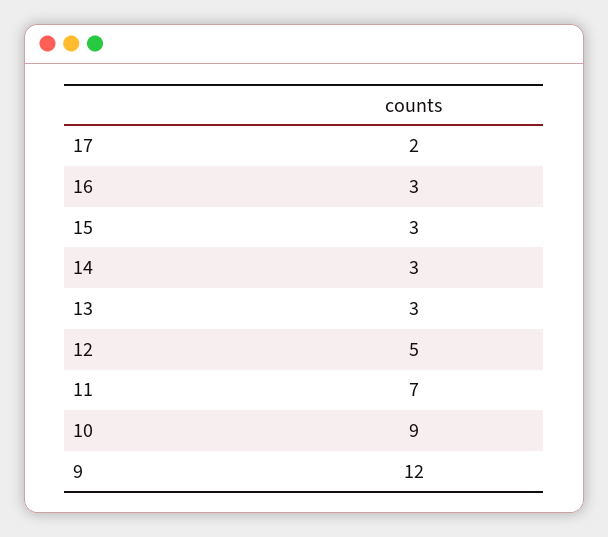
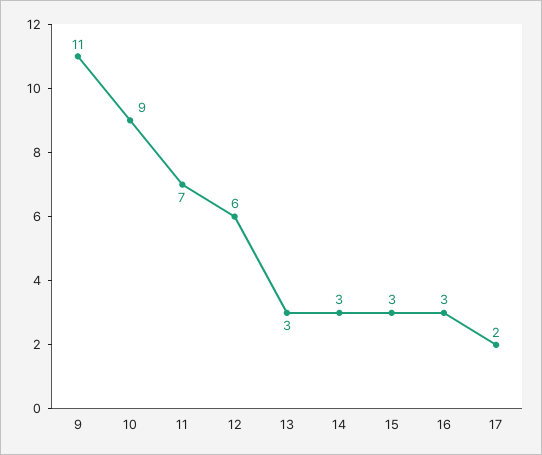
12: 5 -> 6
9: 12 -> 11

